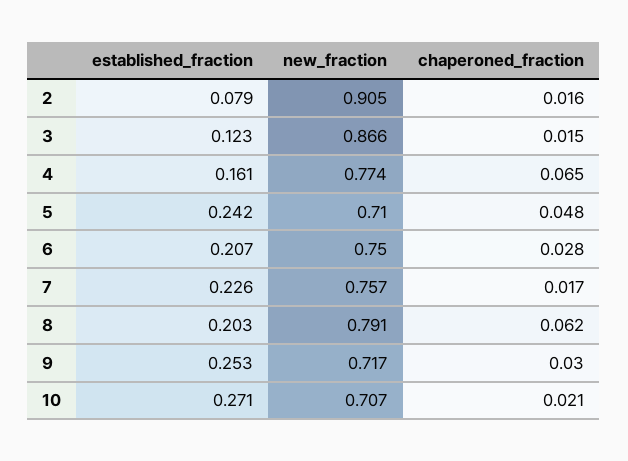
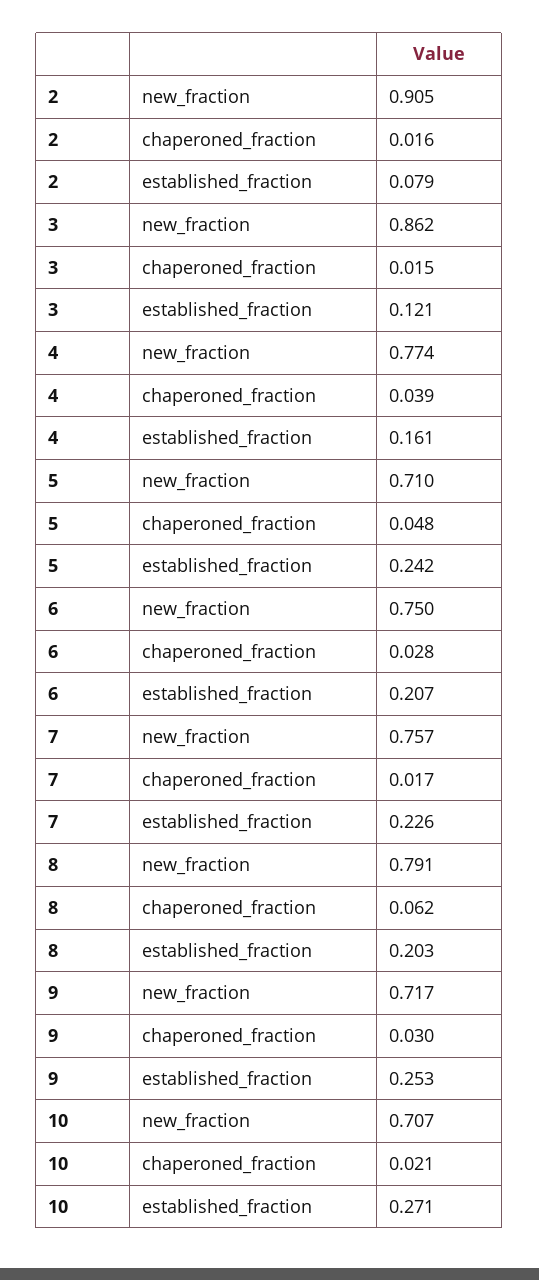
established_fraction, 3: 0.123 -> 0.121
new_fraction, 3: 0.866 -> 0.862
chaperoned_fraction, 4: 0.065 -> 0.039

